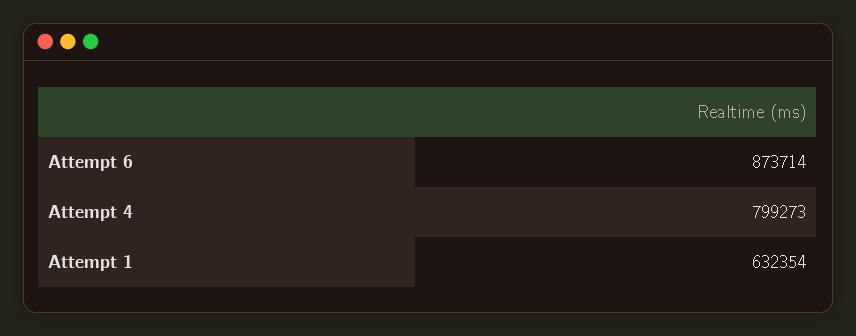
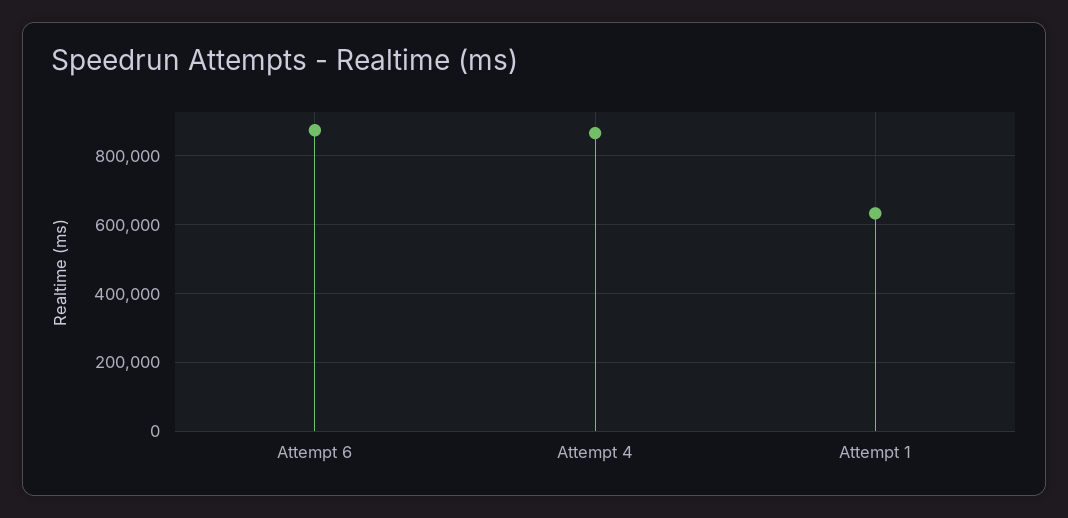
Attempt 4: 799273 -> 860000

